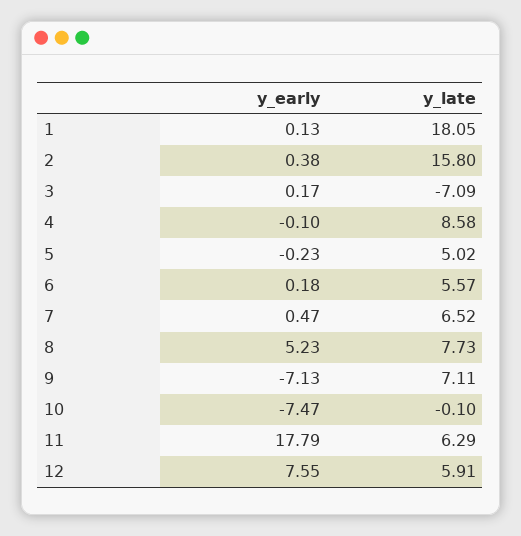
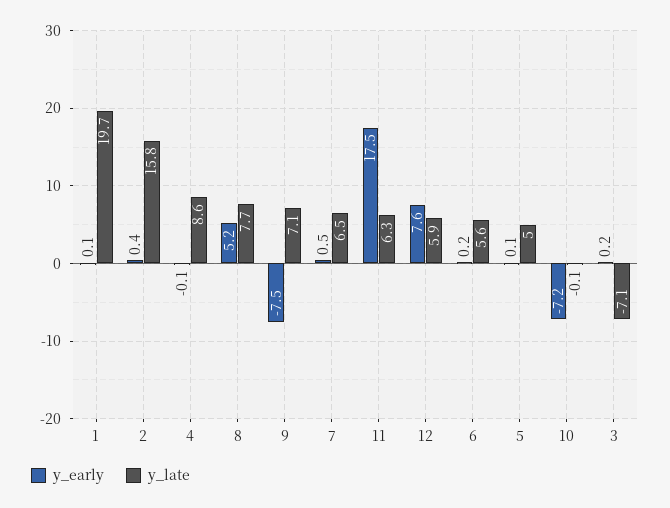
y_late, 1: 18.05 -> 19.7
y_early, 5: -0.23 -> 0.1
y_early, 9: -7.13 -> -7.5
y_early, 10: -7.47 -> -7.2
y_early, 11: 17.79 -> 17.5

